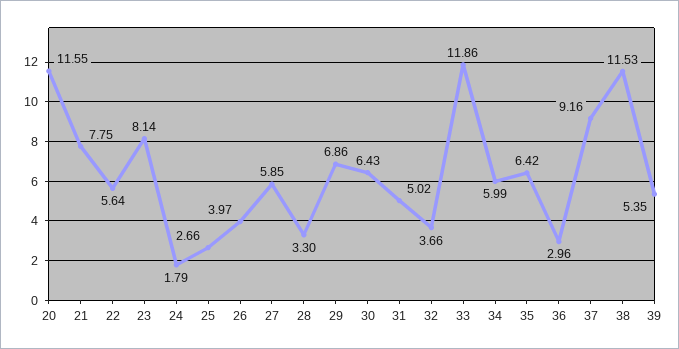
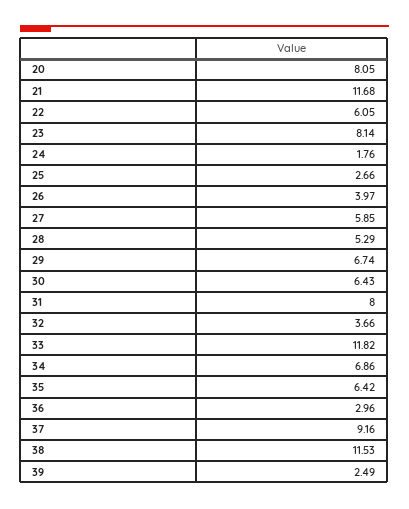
20: 11.55 -> 8.05
21: 7.75 -> 11.68
22: 5.64 -> 6.05
24: 1.79 -> 1.76
28: 3.3 -> 5.29
29: 6.86 -> 6.74
31: 5.02 -> 8
33: 11.86 -> 11.82
34: 5.99 -> 6.86
39: 5.35 -> 2.49

